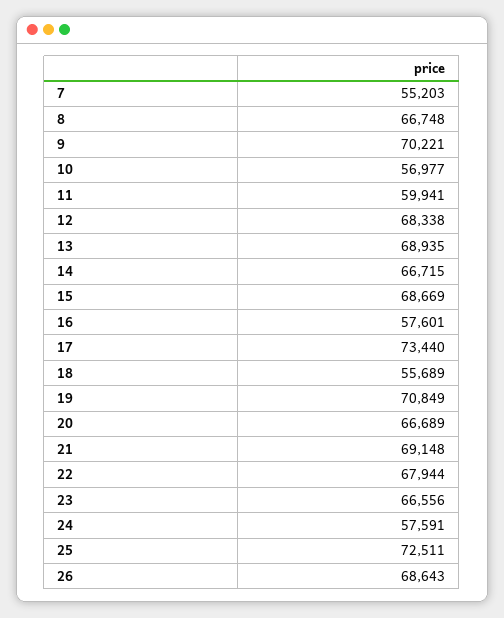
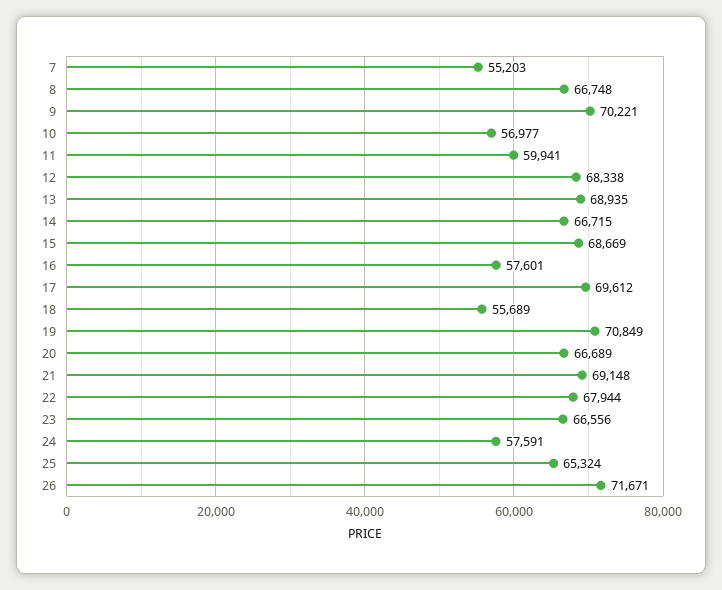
17: 73440 -> 69612
25: 72511 -> 65324
26: 68643 -> 71671

